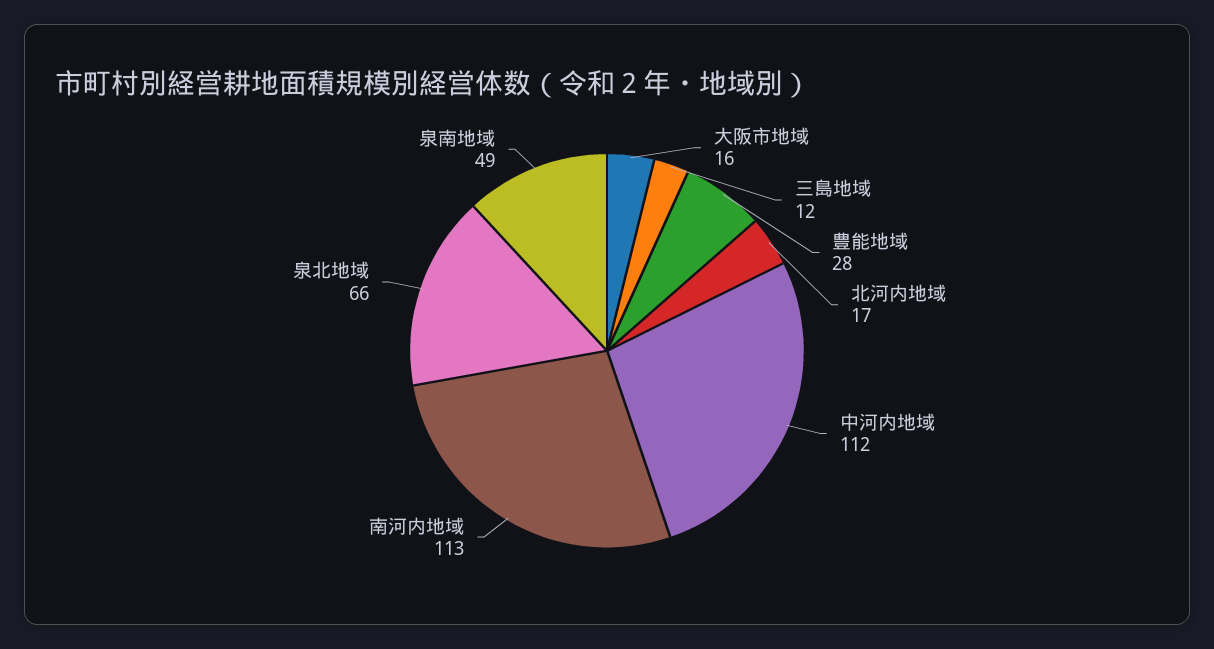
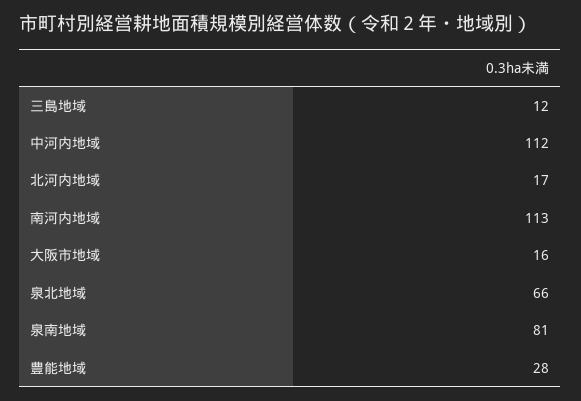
泉南地域: 49 -> 81

